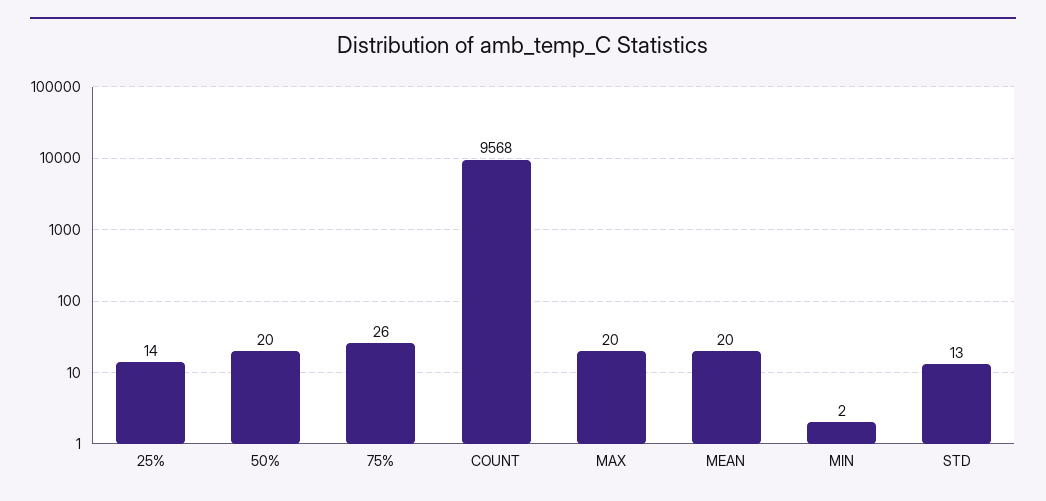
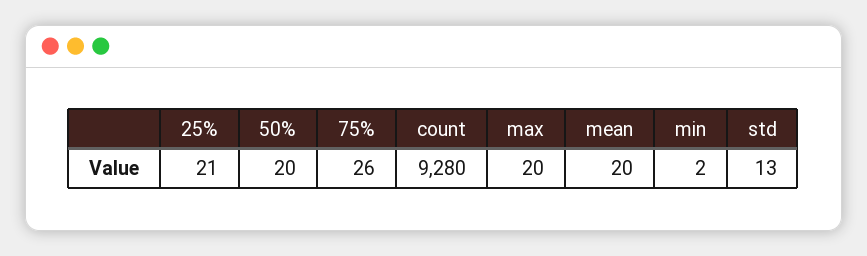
25%: 14 -> 21
COUNT: 9568 -> 9280

